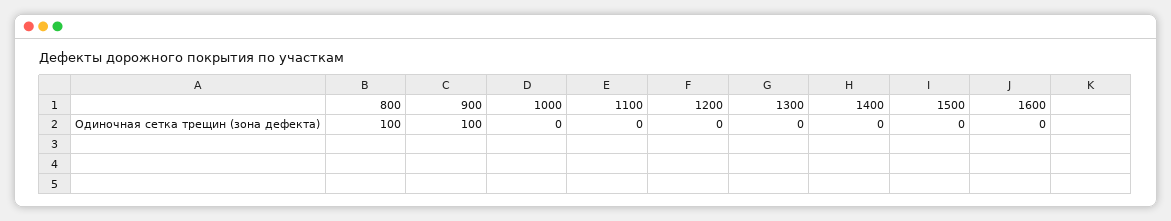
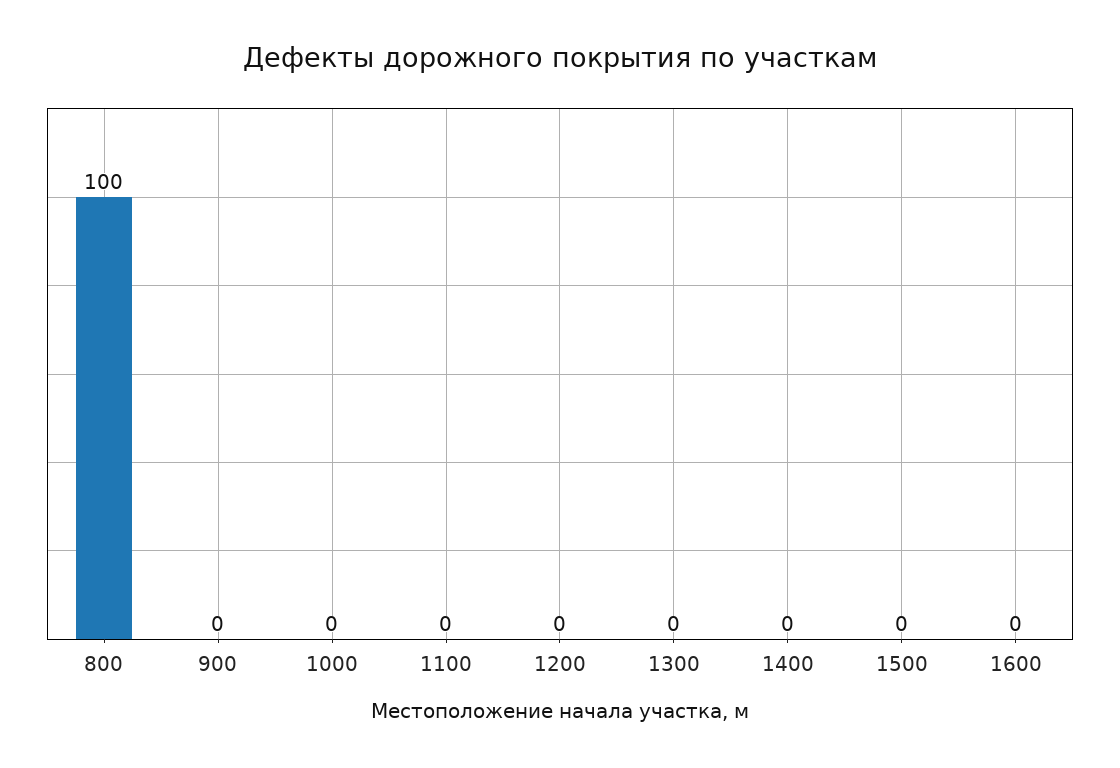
900: 100 -> 0

